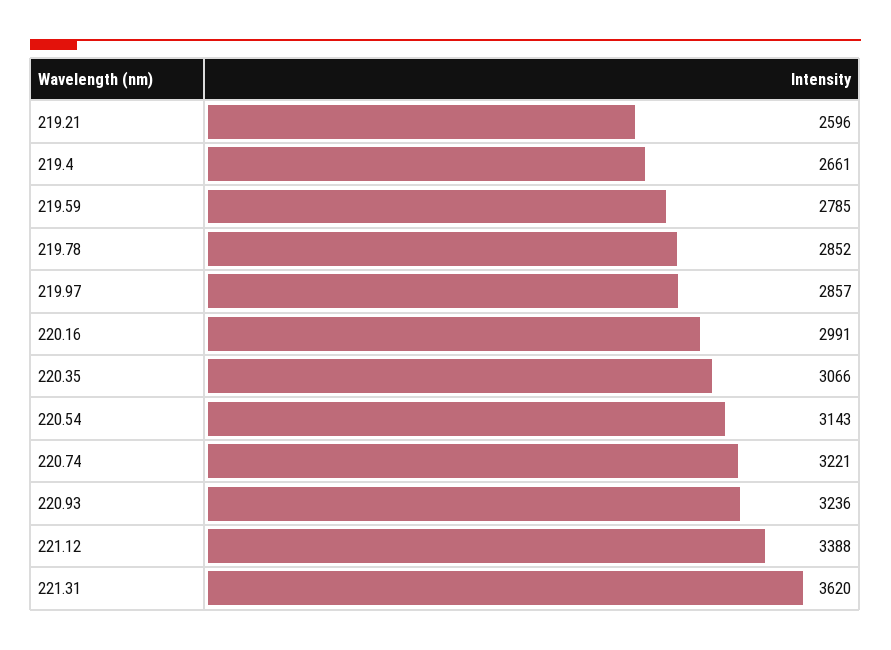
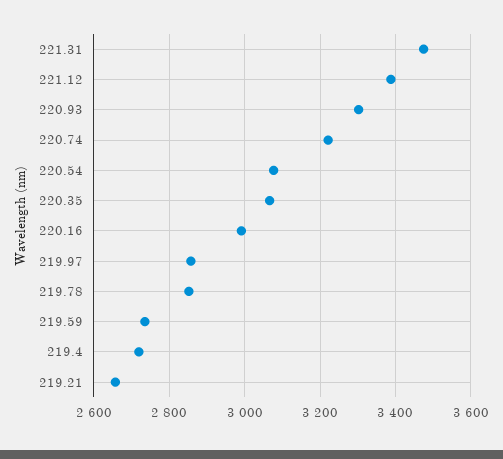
219.21: 2596 -> 2660
219.4: 2661 -> 2720
219.59: 2785 -> 2740
220.54: 3143 -> 3080
220.93: 3236 -> 3300
221.31: 3620 -> 3480

